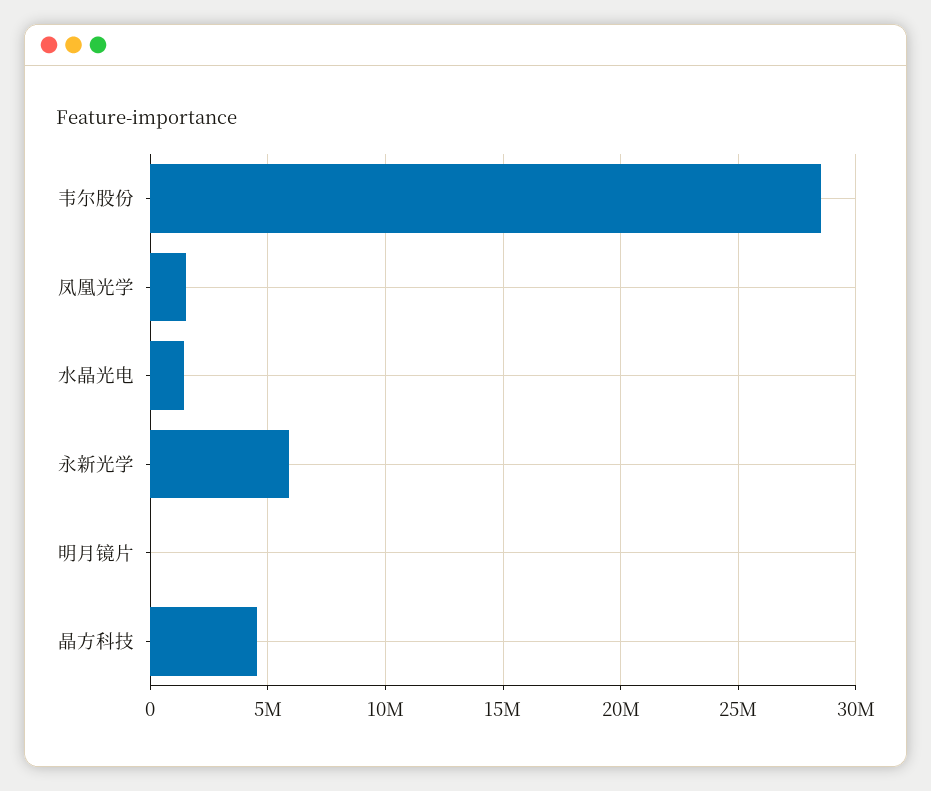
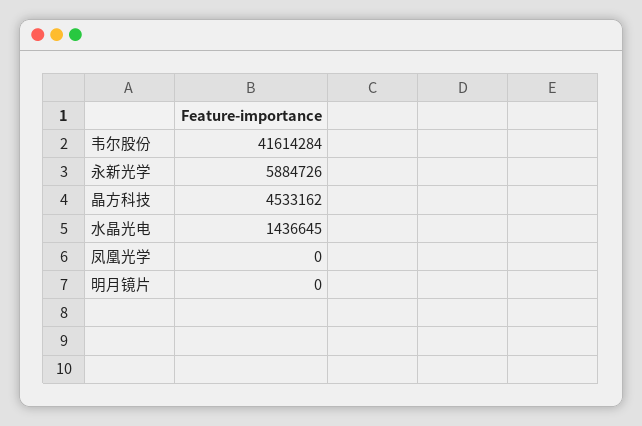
韦尔股份: 28500000 -> 41614284
凤凰光学: 1500000 -> 0

